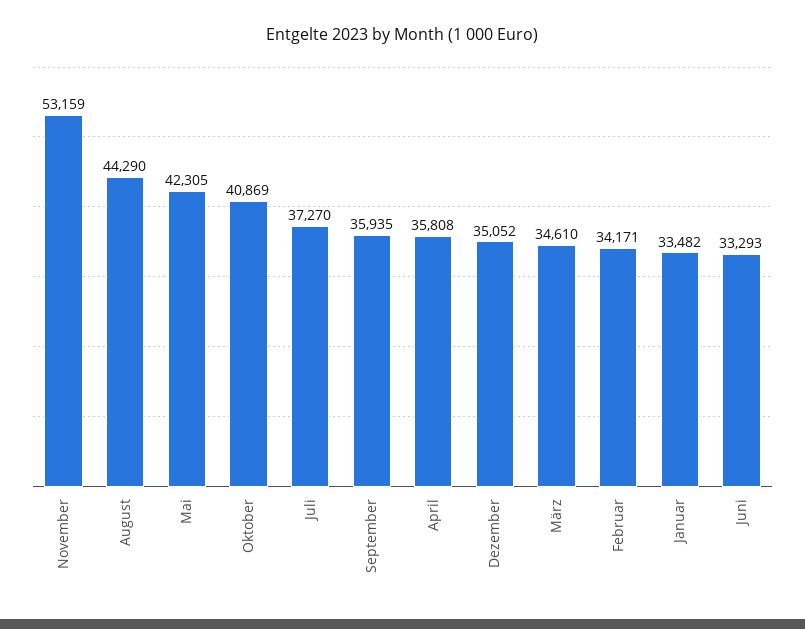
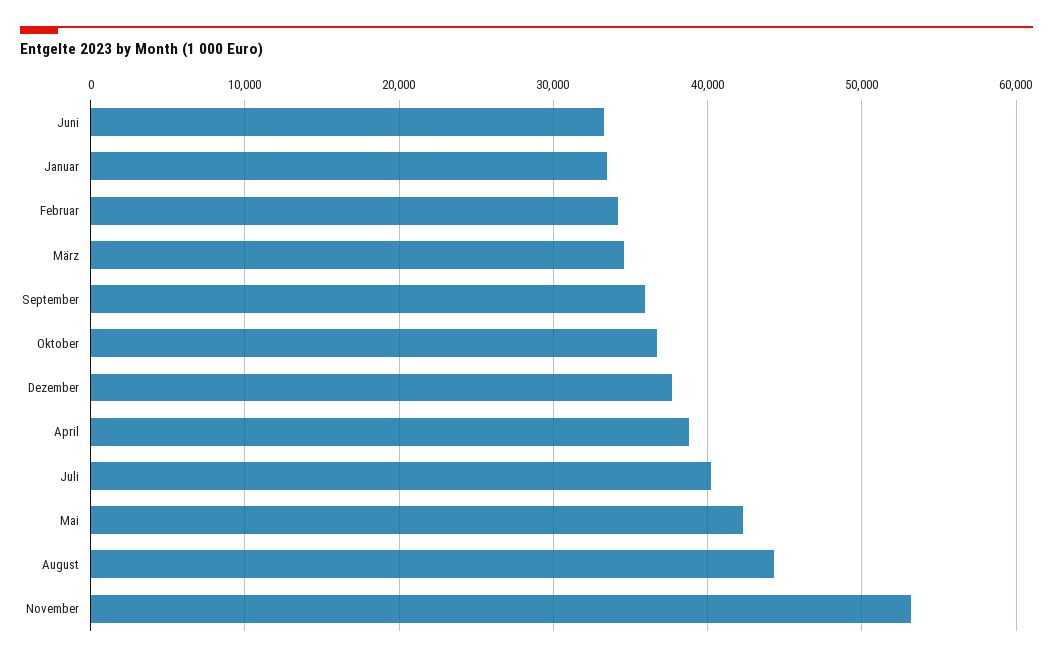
Oktober: 40869 -> 37000
Juli: 37270 -> 40000
April: 35808 -> 39000
Dezember: 35052 -> 38000

